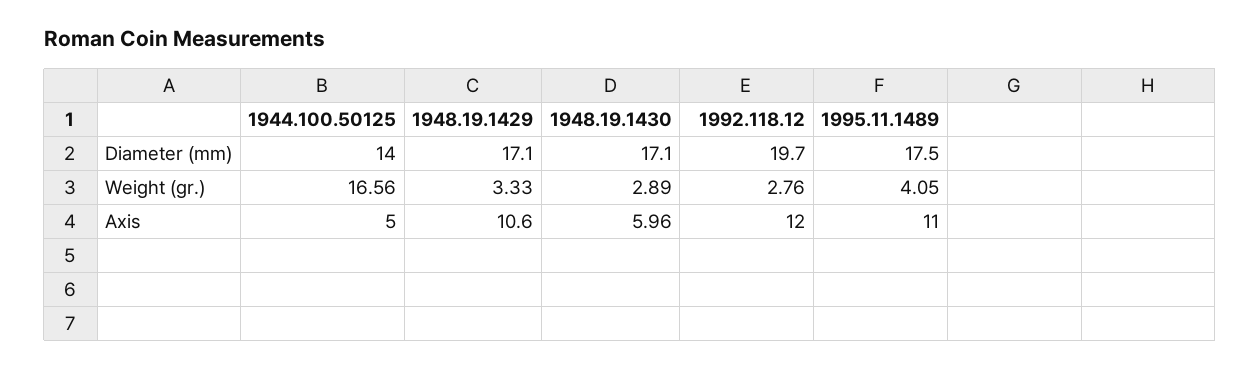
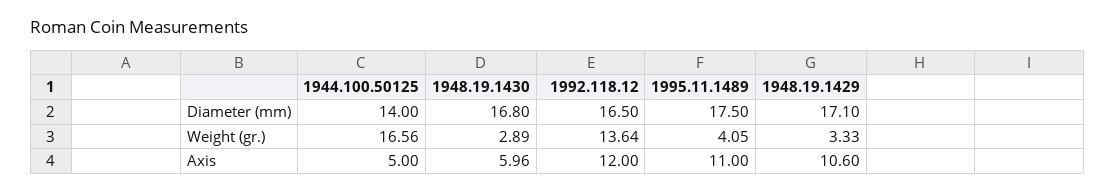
1948.19.1430, Diameter (mm): 17.1 -> 16.8
1992.118.12, Diameter (mm): 19.7 -> 16.5
1992.118.12, Weight (gr.): 2.76 -> 13.64

